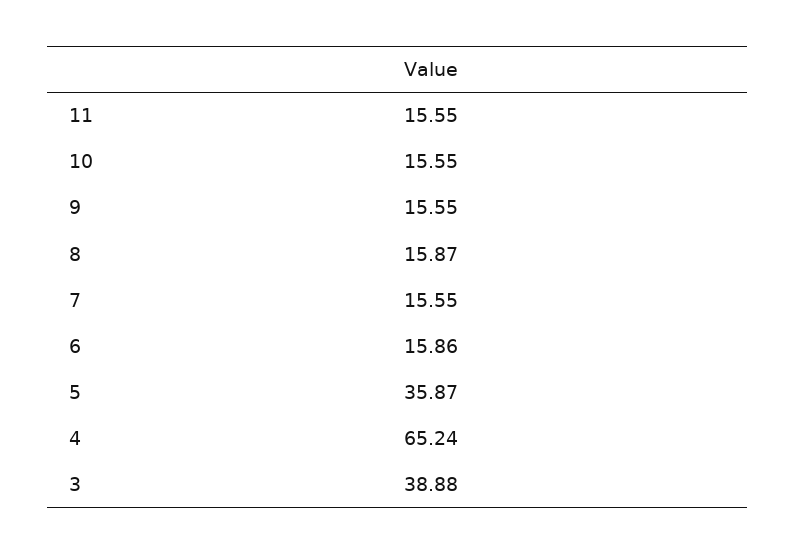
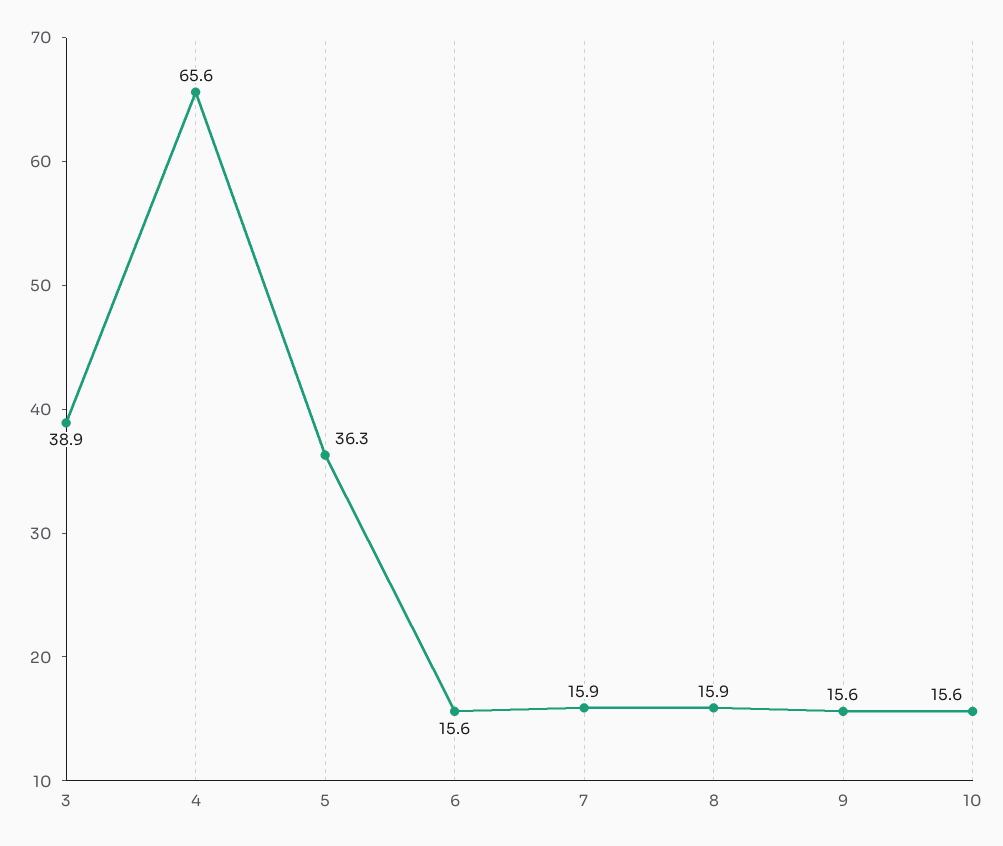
11: 15.55 -> none
7: 15.55 -> 15.9
6: 15.86 -> 15.6
5: 35.87 -> 36.3
4: 65.24 -> 65.6

